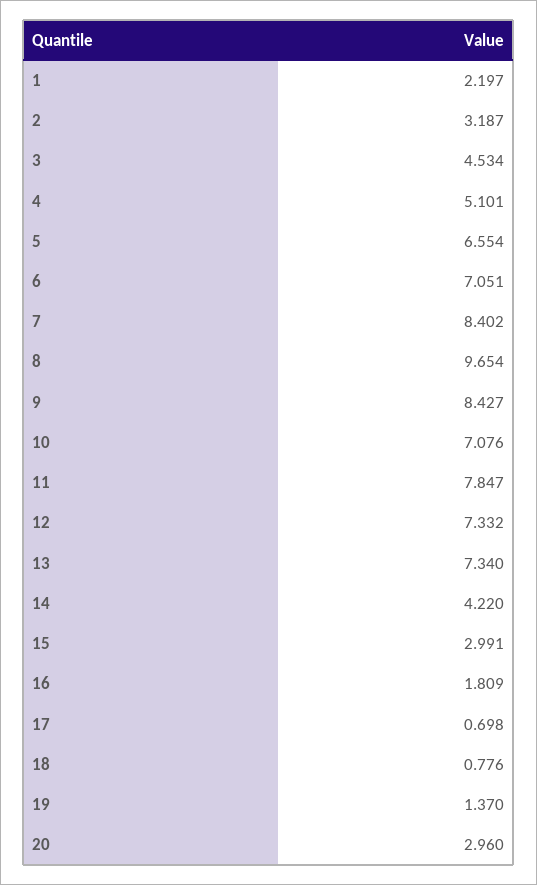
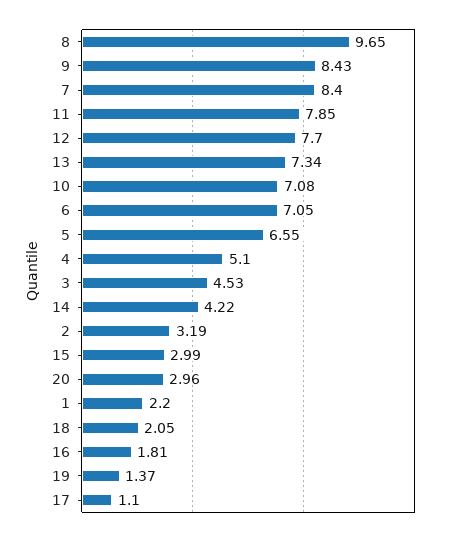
12: 7.332 -> 7.7
17: 0.698 -> 1.1
18: 0.776 -> 2.05

